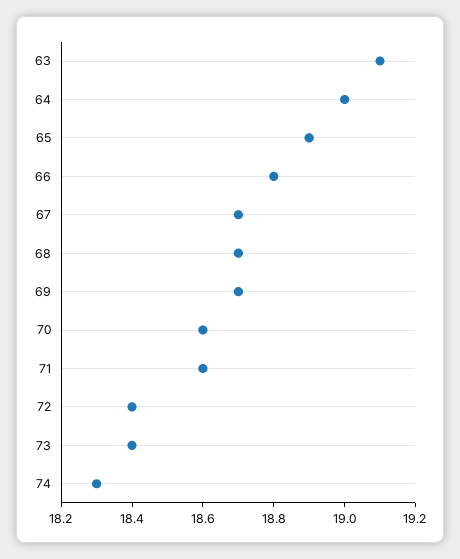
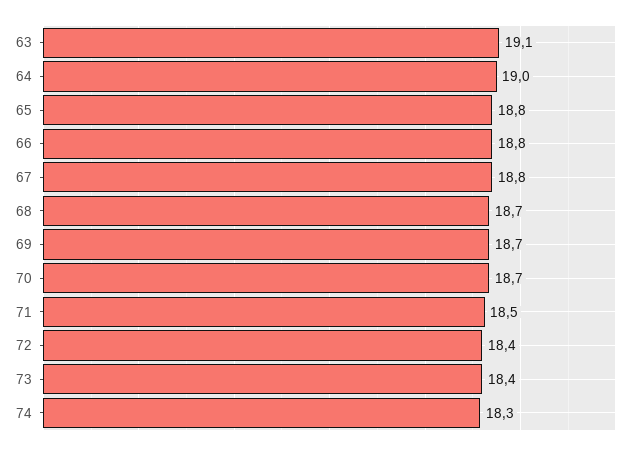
65: 18.9 -> 18.8
67: 18.7 -> 18.8
70: 18.6 -> 18.7
71: 18.6 -> 18.5

